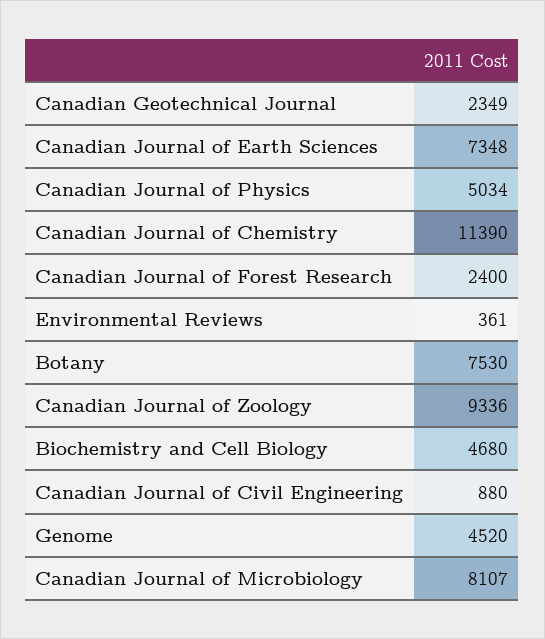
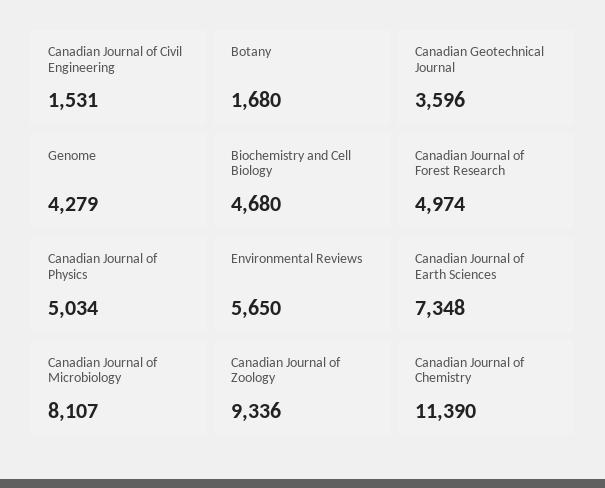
Canadian Geotechnical Journal: 2349 -> 3596
Canadian Journal of Forest Research: 2400 -> 4974
Environmental Reviews: 361 -> 5650
Botany: 7530 -> 1680
Canadian Journal of Civil Engineering: 880 -> 1531
Genome: 4520 -> 4279

